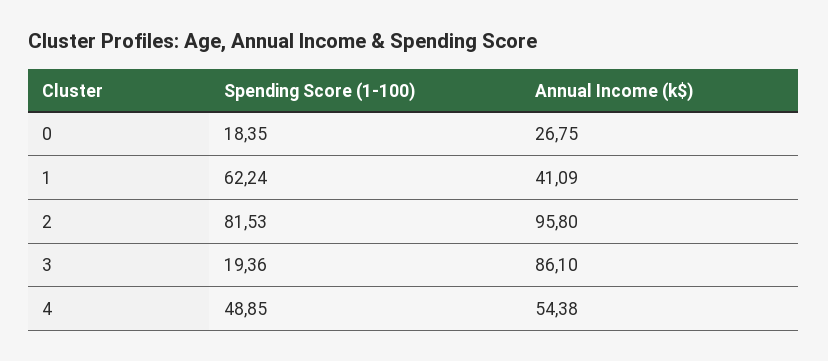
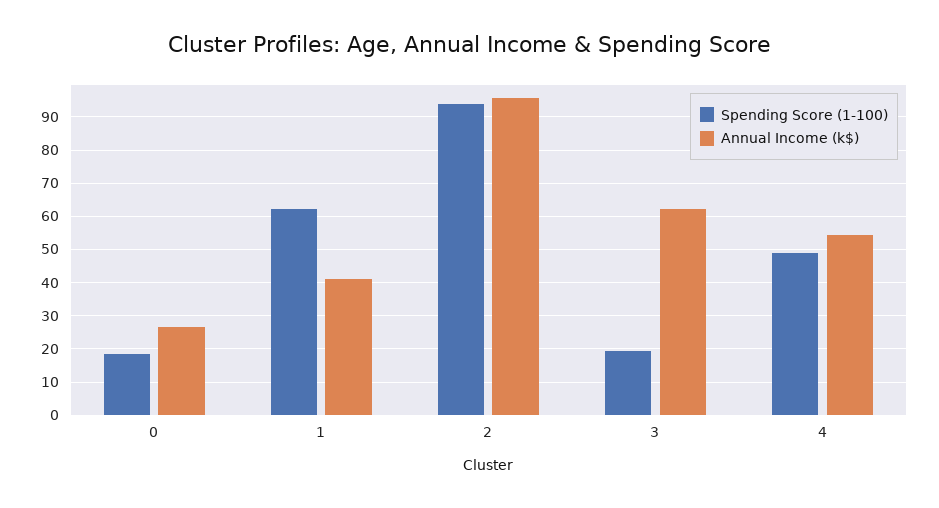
Spending Score (1-100), 2: 81.53 -> 94
Annual Income (k$), 3: 86.1 -> 62

